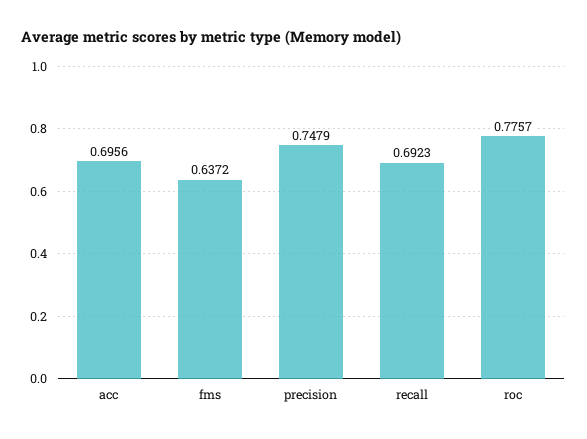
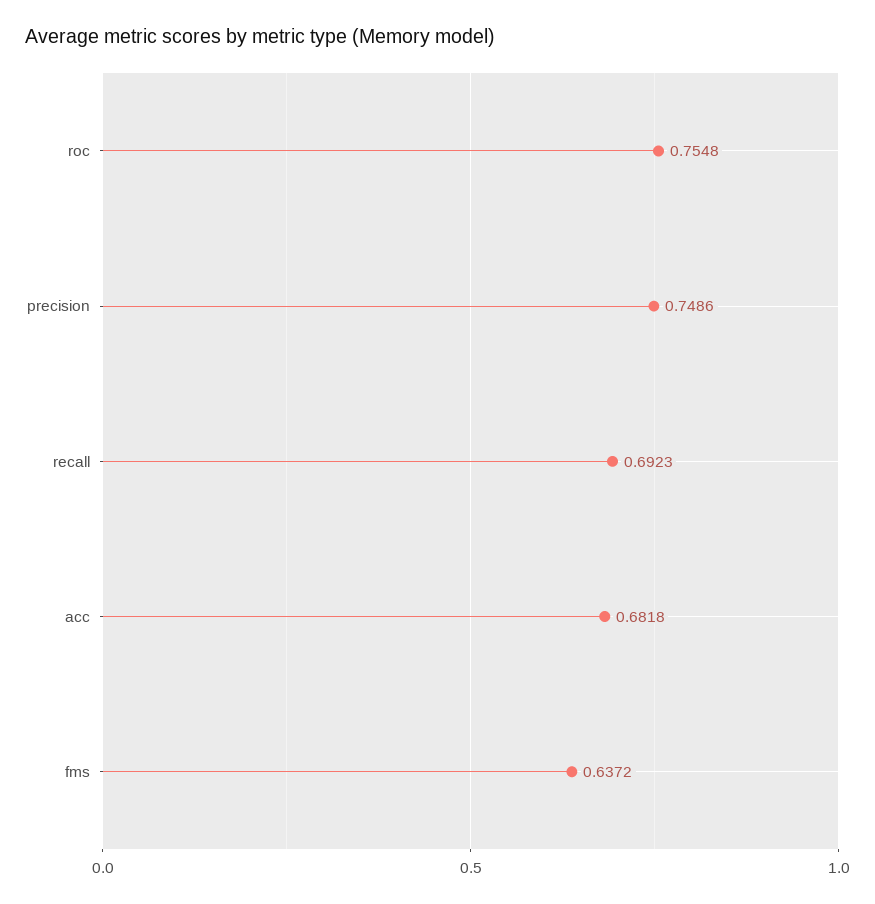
acc: 0.6956 -> 0.6818
precision: 0.7479 -> 0.7486
roc: 0.7757 -> 0.7548

